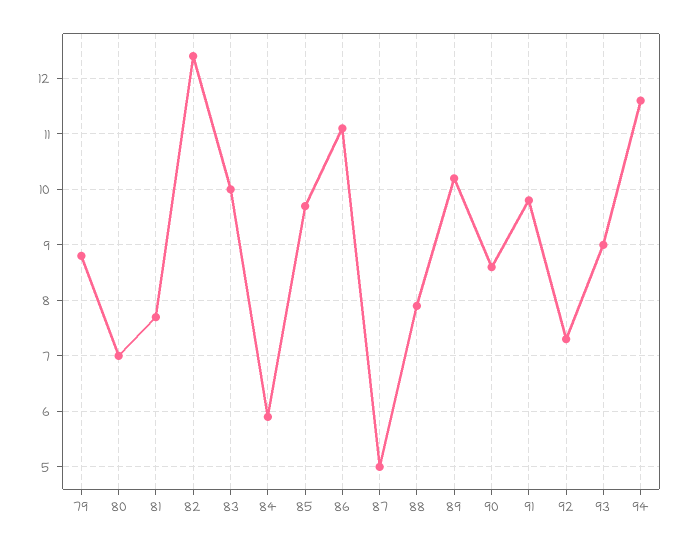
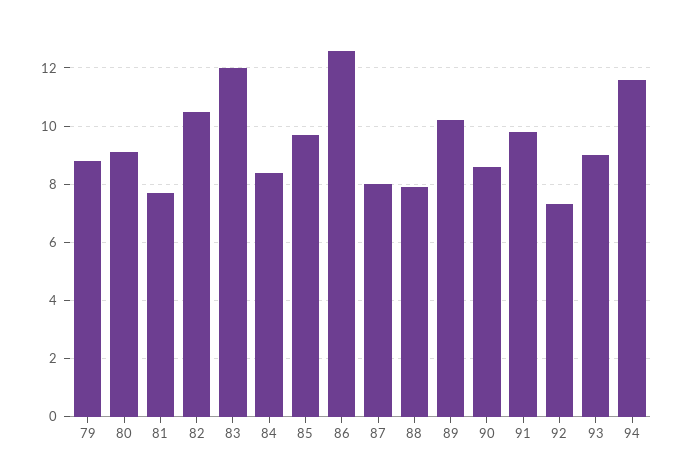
80: 7 -> 9
82: 12.5 -> 10.5
83: 10 -> 12
84: 6 -> 8.5
86: 11 -> 12.5
87: 5 -> 8

